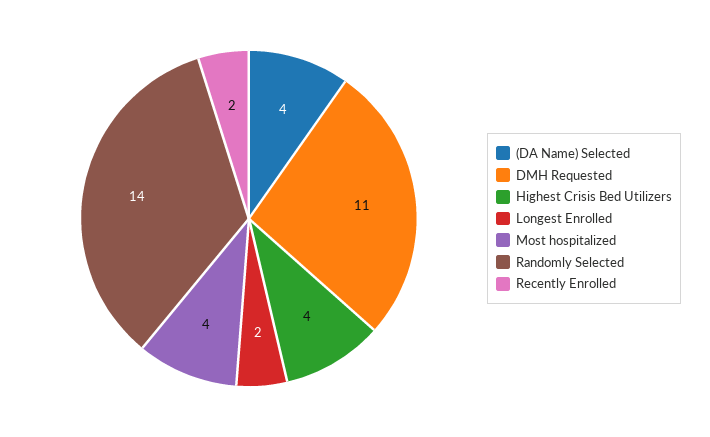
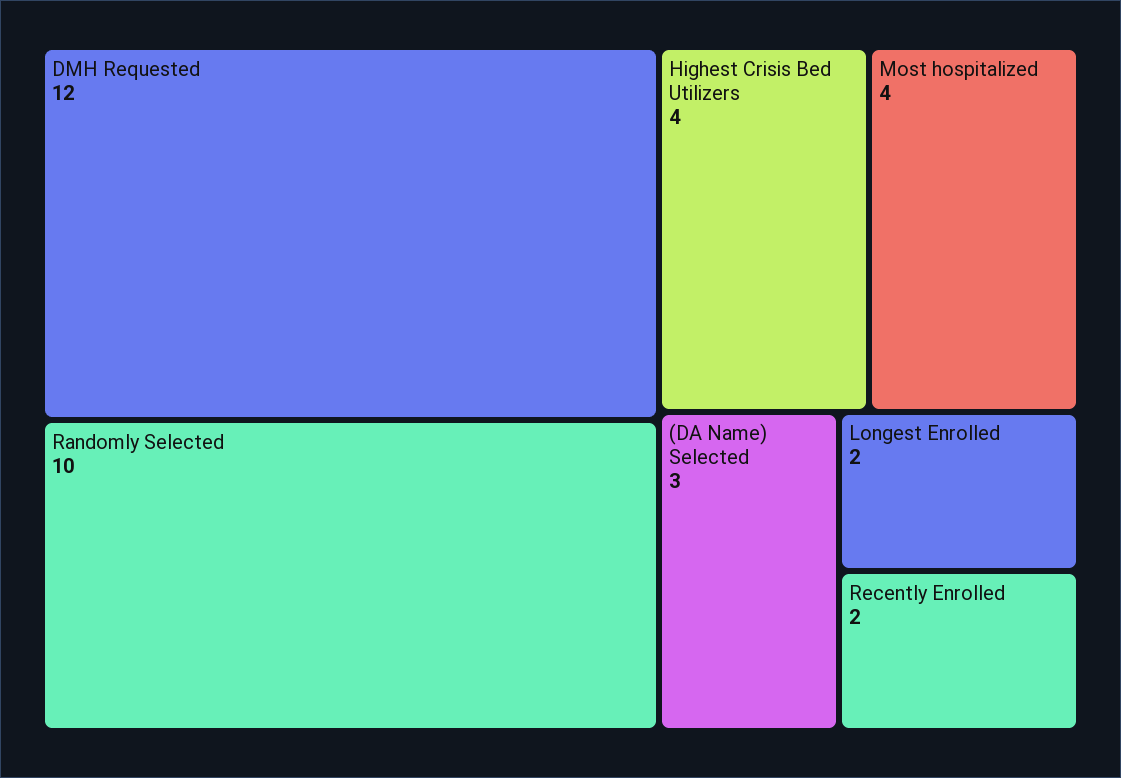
(DA Name) Selected: 4 -> 3
DMH Requested: 11 -> 12
Randomly Selected: 14 -> 10

